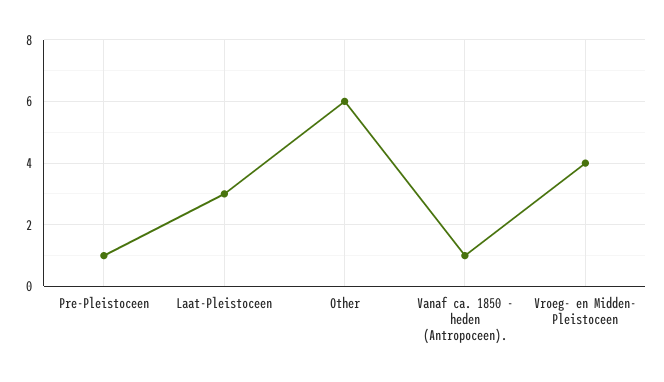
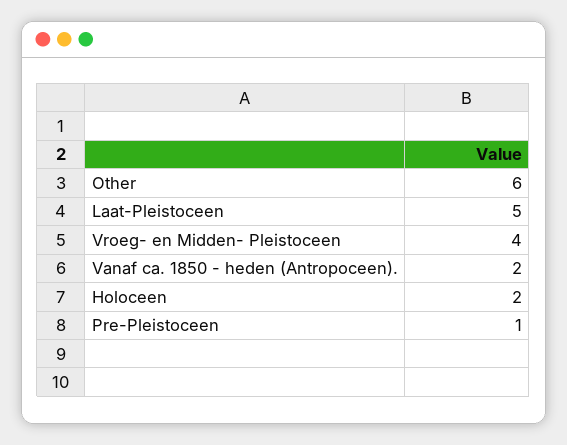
Laat-Pleistoceen: 3 -> 5
Vanaf ca. 1850 - heden (Antropoceen).: 1 -> 2
Holoceen: none -> 2

